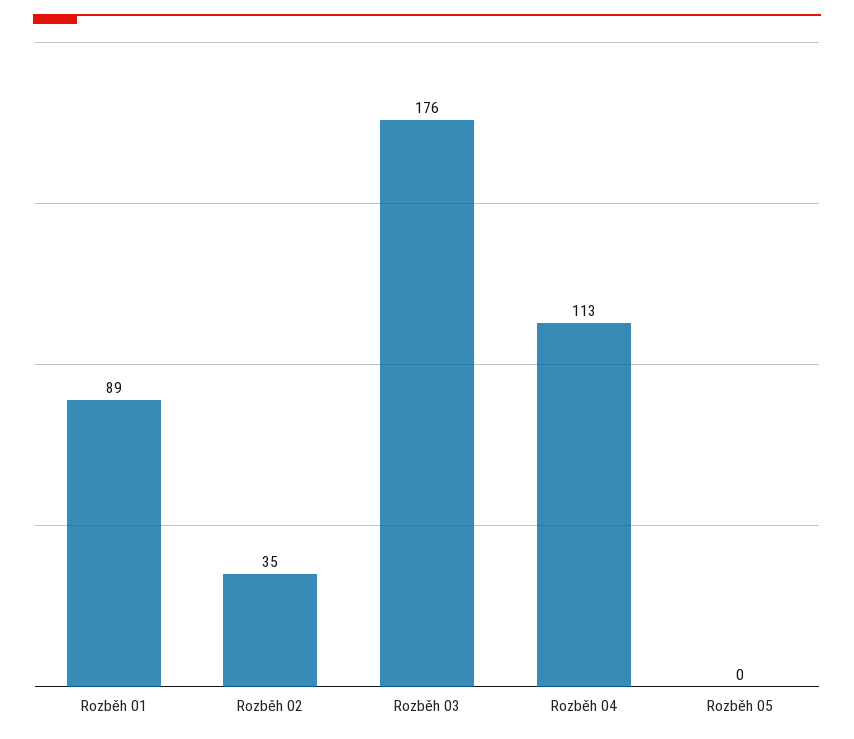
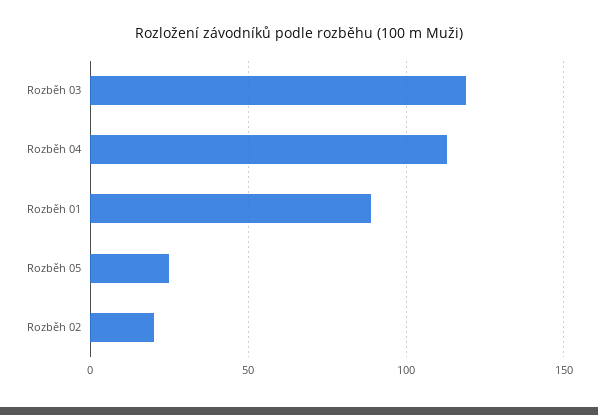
Rozběh 02: 35 -> 20
Rozběh 03: 176 -> 120
Rozběh 05: 0 -> 25

